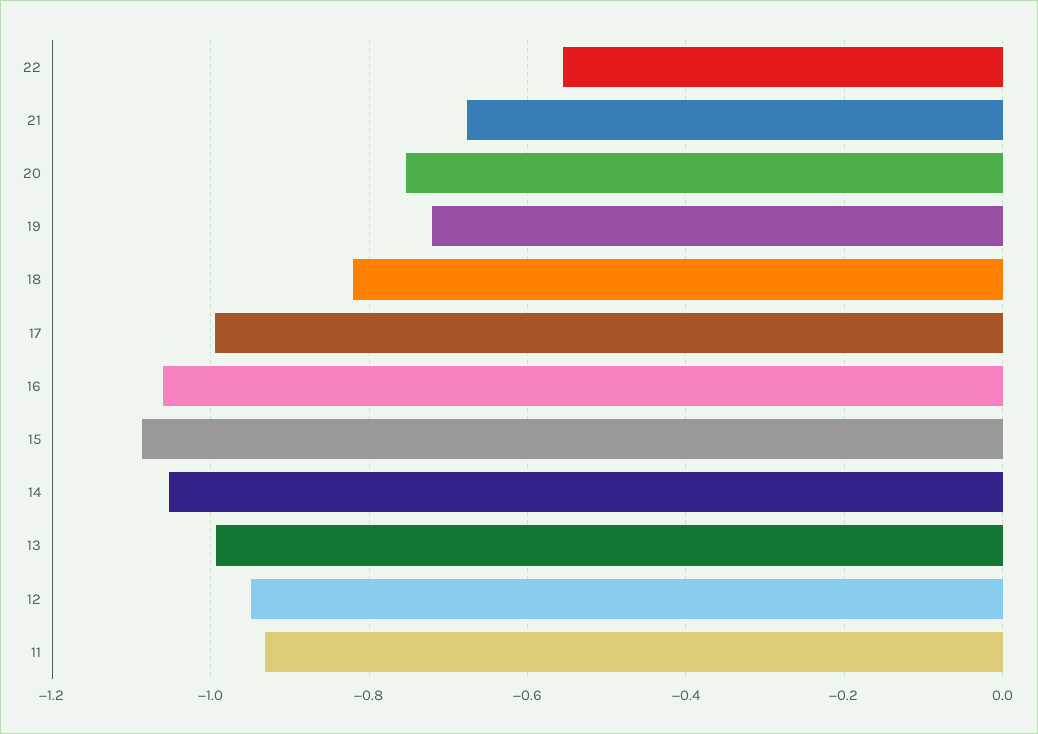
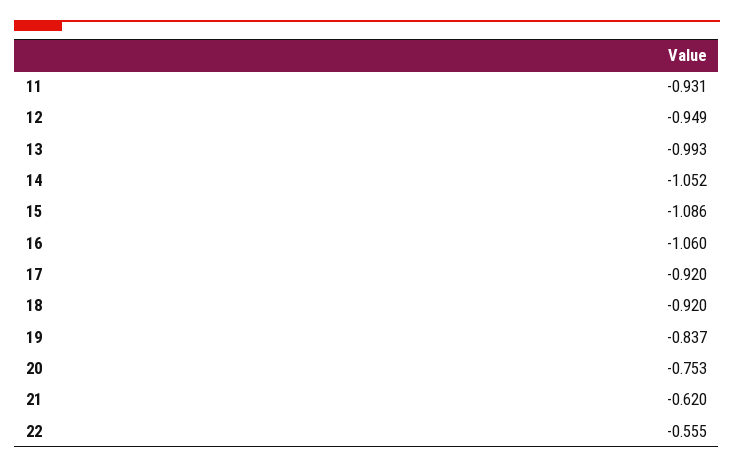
21: -0.68 -> -0.62
19: -0.72 -> -0.837
18: -0.82 -> -0.92
17: -1 -> -0.92

